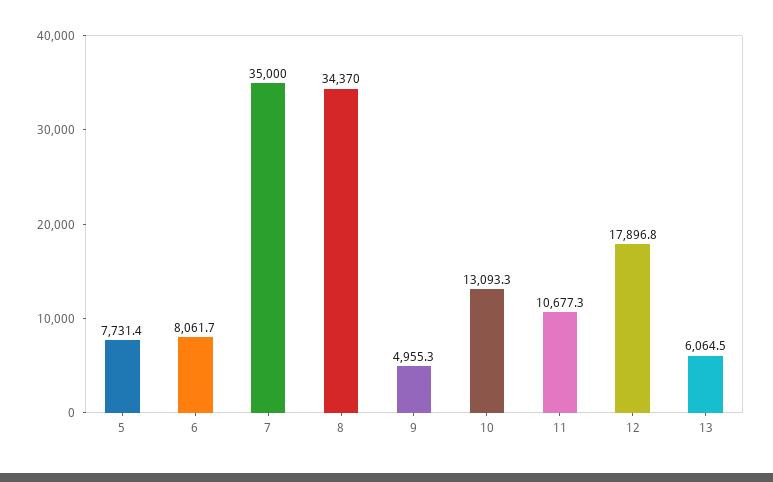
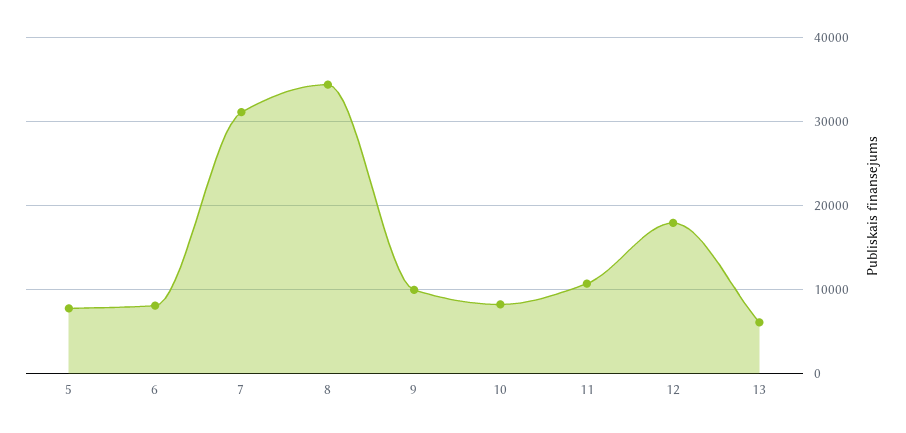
7: 35000 -> 31000
9: 4955.3 -> 10000
10: 13093.3 -> 8000

